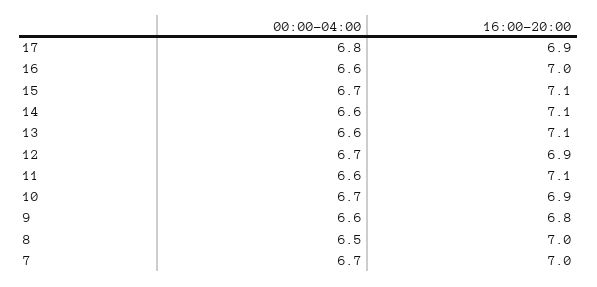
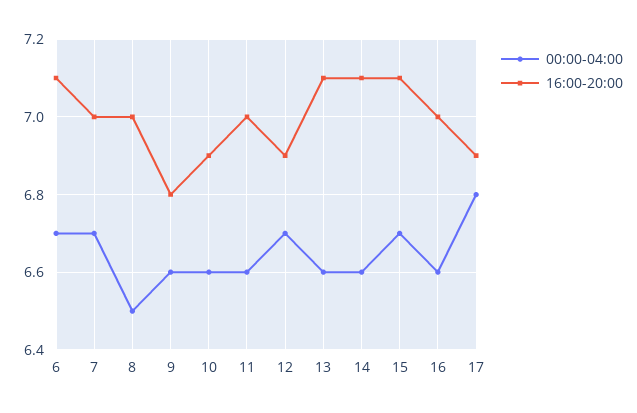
16:00-20:00, 11: 7.1 -> 7
00:00-04:00, 10: 6.7 -> 6.6
00:00-04:00, 6: none -> 6.7
16:00-20:00, 6: none -> 7.1

